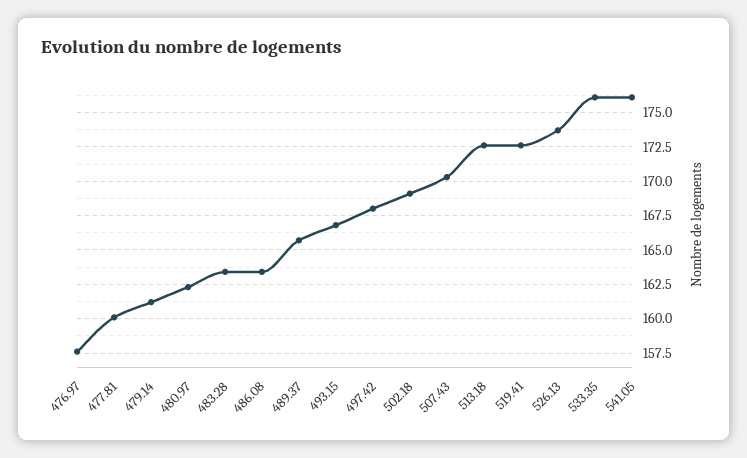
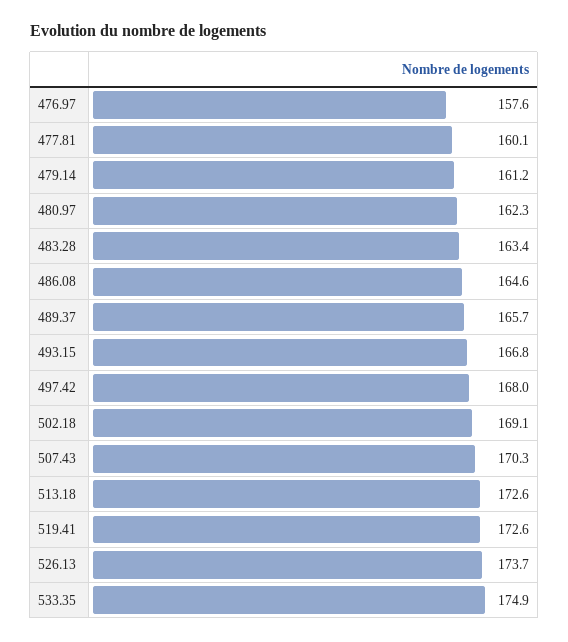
486.08: 163.5 -> 164.6
533.35: 176 -> 174.9
541.05: 176 -> none

